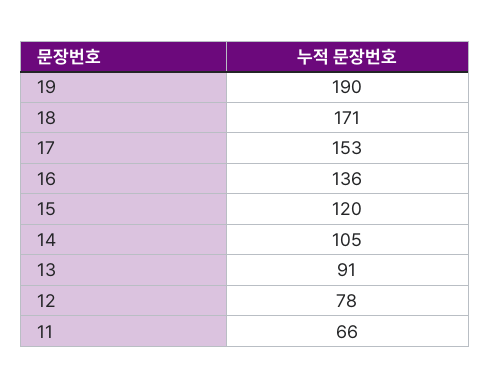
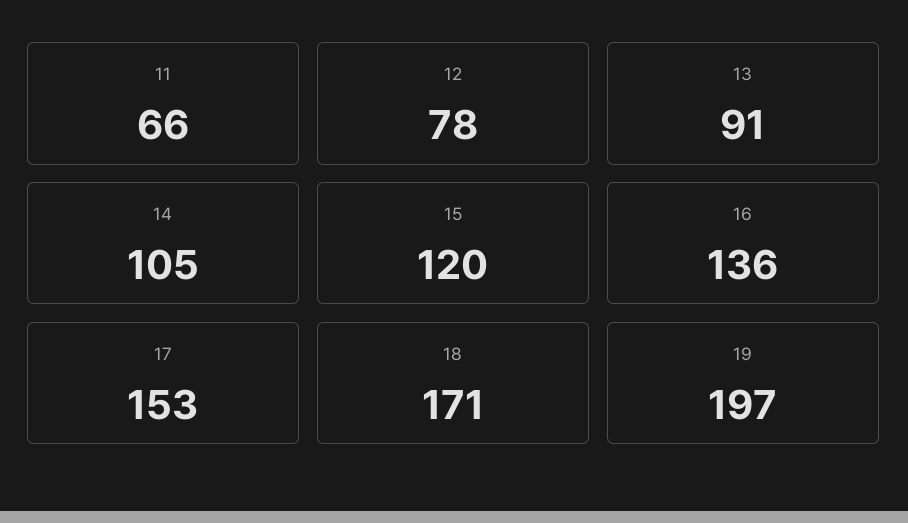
19: 190 -> 197

